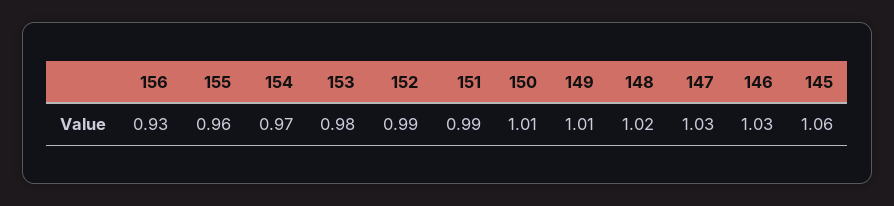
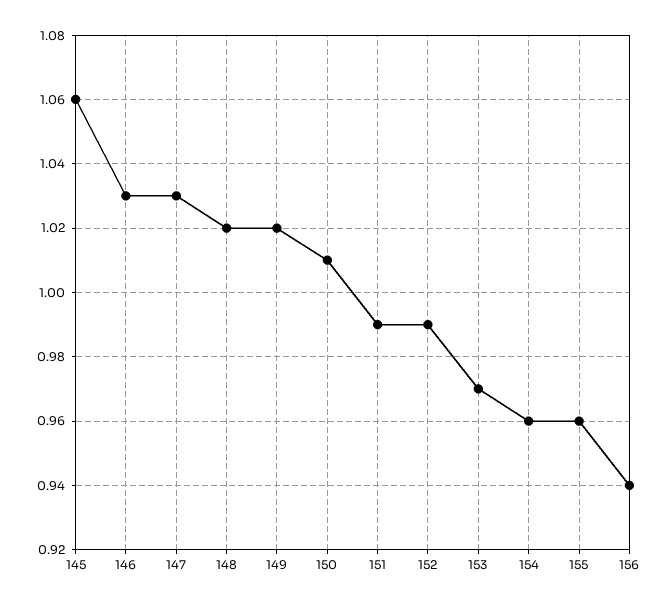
156: 0.93 -> 0.94
154: 0.97 -> 0.96
153: 0.98 -> 0.97
149: 1.01 -> 1.02

